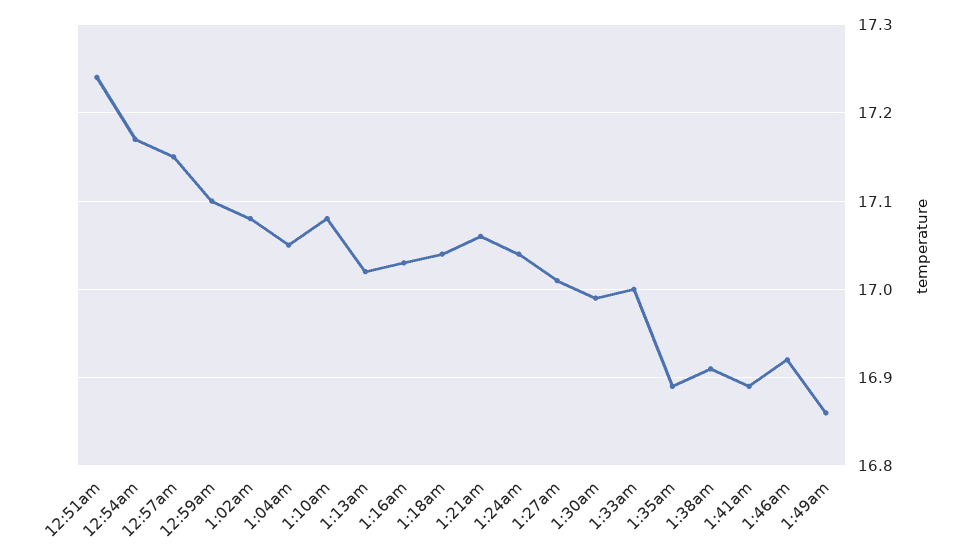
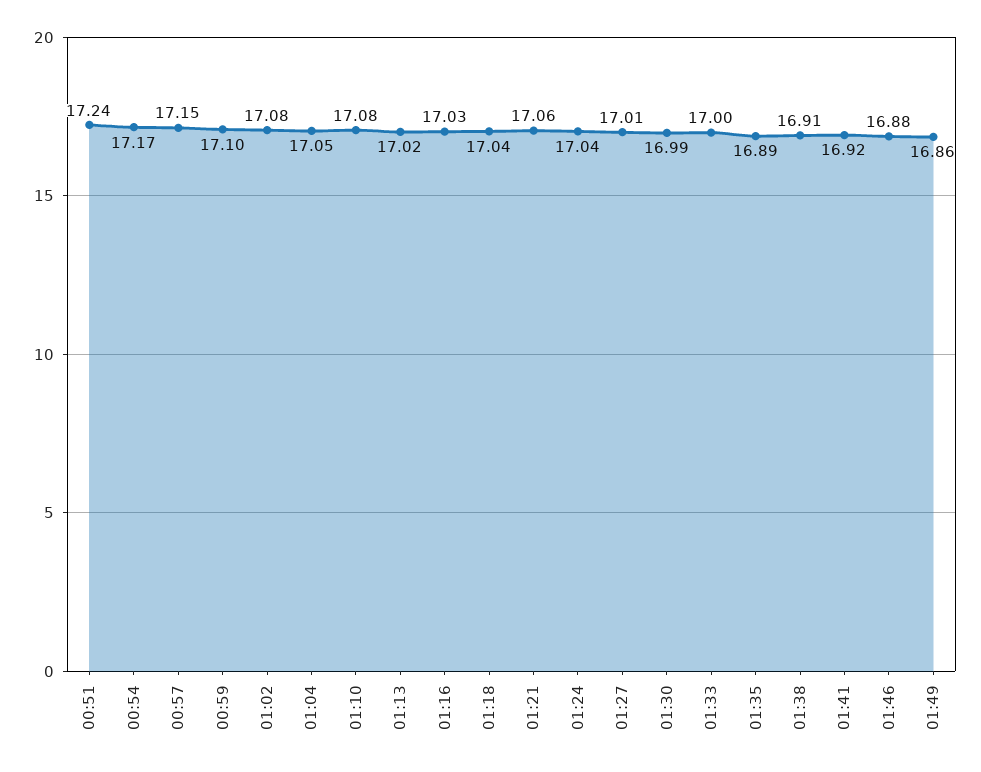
1:41am: 16.89 -> 16.92
1:46am: 16.92 -> 16.88

